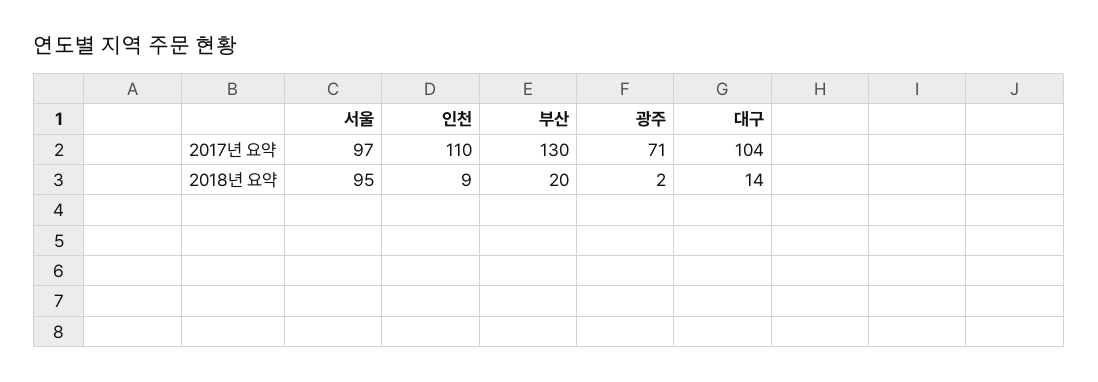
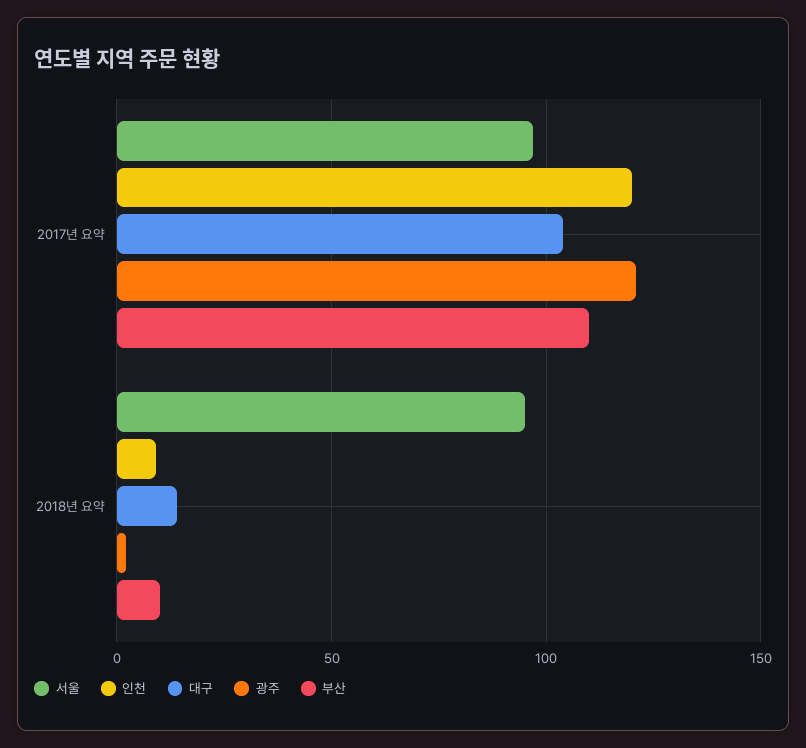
인천, 2017년 요약: 110 -> 120
부산, 2017년 요약: 130 -> 110
광주, 2017년 요약: 71 -> 120
부산, 2018년 요약: 20 -> 10

